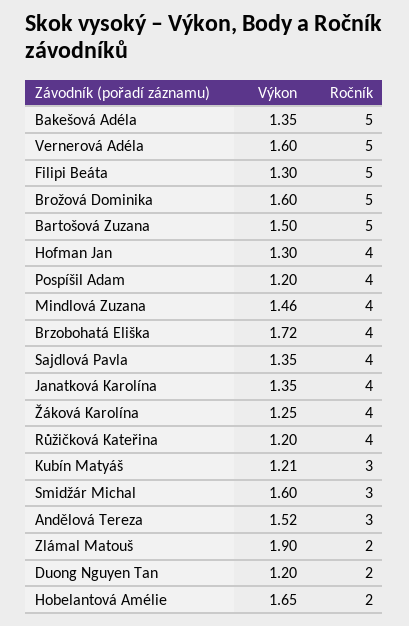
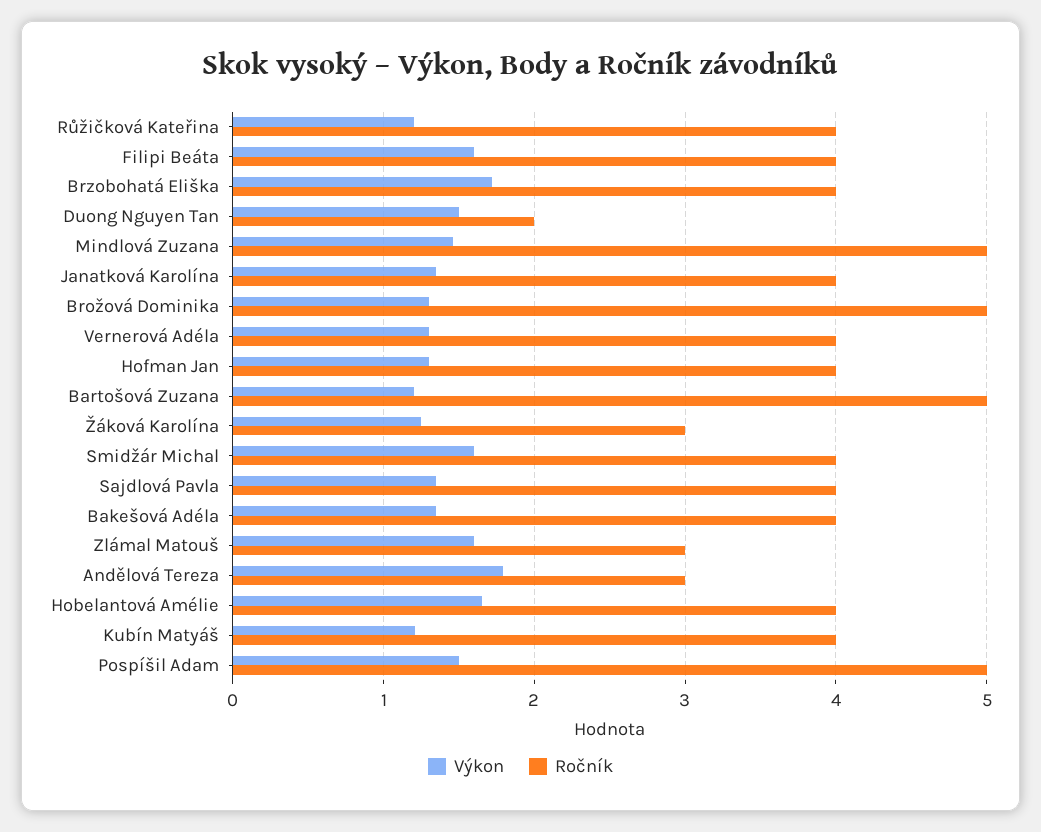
Ročník, Bakešová Adéla: 5 -> 4
Výkon, Vernerová Adéla: 1.6 -> 1.3
Ročník, Vernerová Adéla: 5 -> 4
Výkon, Filipi Beáta: 1.3 -> 1.6
Ročník, Filipi Beáta: 5 -> 4
Výkon, Brožová Dominika: 1.6 -> 1.3
Výkon, Bartošová Zuzana: 1.5 -> 1.2
Výkon, Pospíšil Adam: 1.2 -> 1.5
Ročník, Pospíšil Adam: 4 -> 5
Ročník, Mindlová Zuzana: 4 -> 5
Ročník, Žáková Karolína: 4 -> 3
Ročník, Kubín Matyáš: 3 -> 4
Ročník, Smidžár Michal: 3 -> 4
Výkon, Andělová Tereza: 1.52 -> 1.8
Výkon, Zlámal Matouš: 1.9 -> 1.6
Ročník, Zlámal Matouš: 2 -> 3
Výkon, Duong Nguyen Tan: 1.2 -> 1.5
Ročník, Hobelantová Amélie: 2 -> 4

